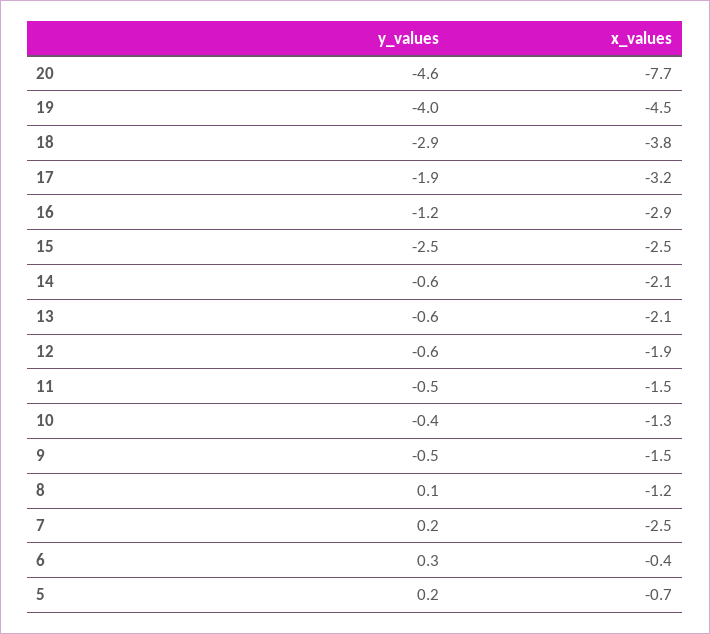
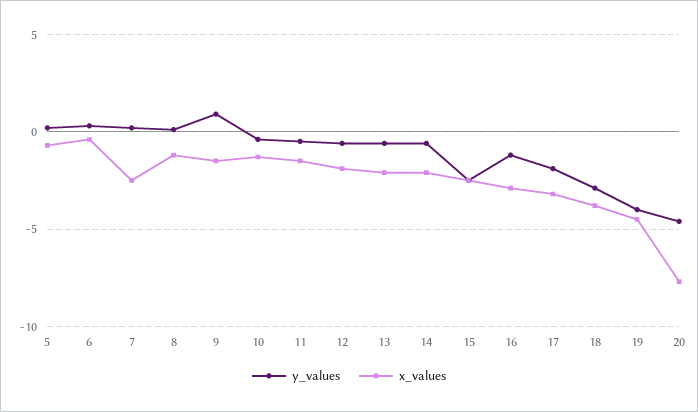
y_values, 9: -0.5 -> 1

